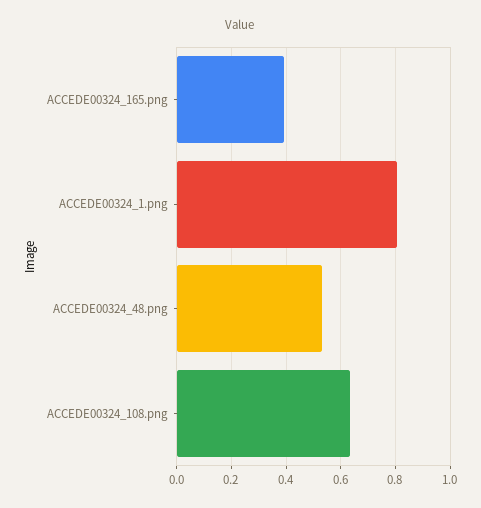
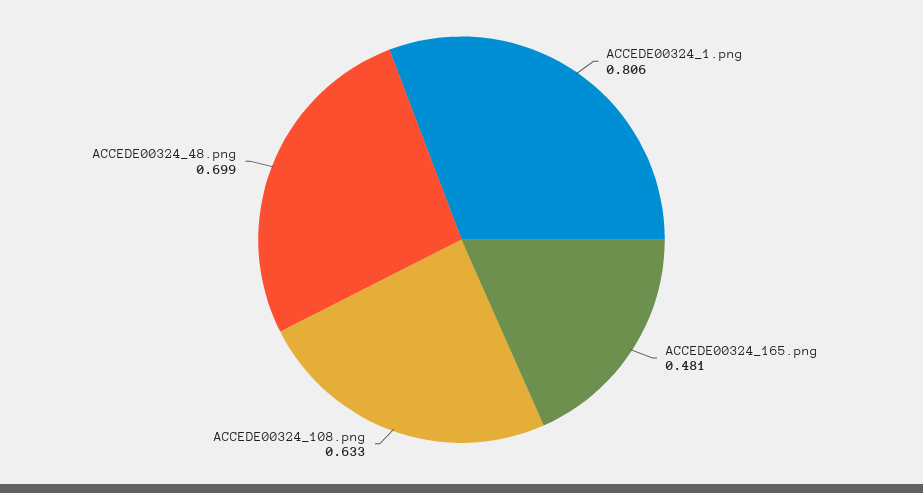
ACCEDE00324_165.png: 0.4 -> 0.481
ACCEDE00324_48.png: 0.525 -> 0.699

